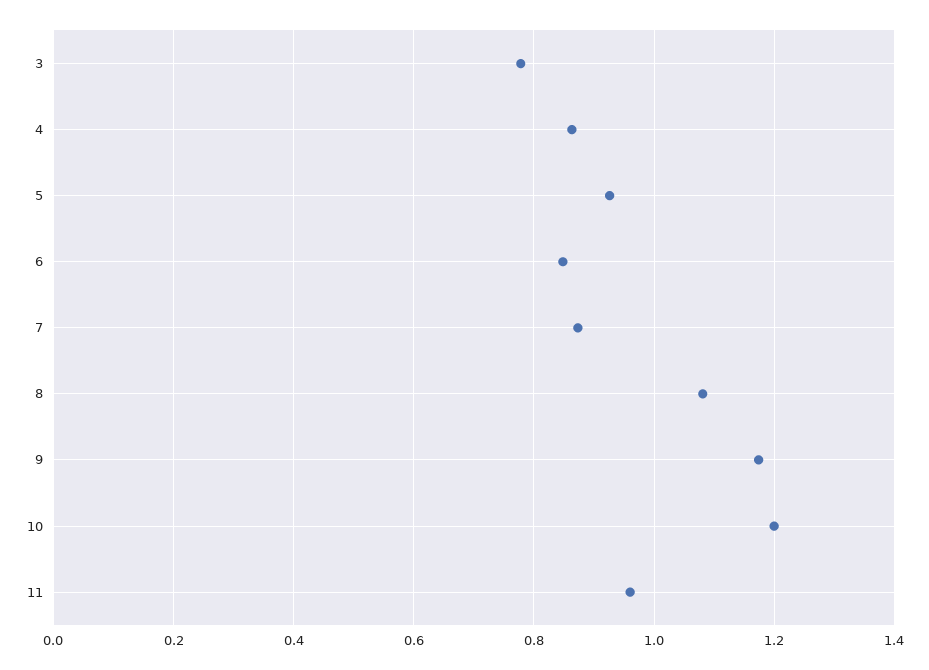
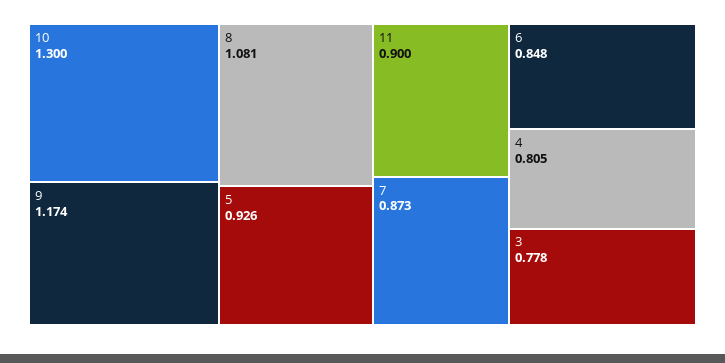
4: 0.86 -> 0.805
10: 1.2 -> 1.3
11: 0.96 -> 0.9

